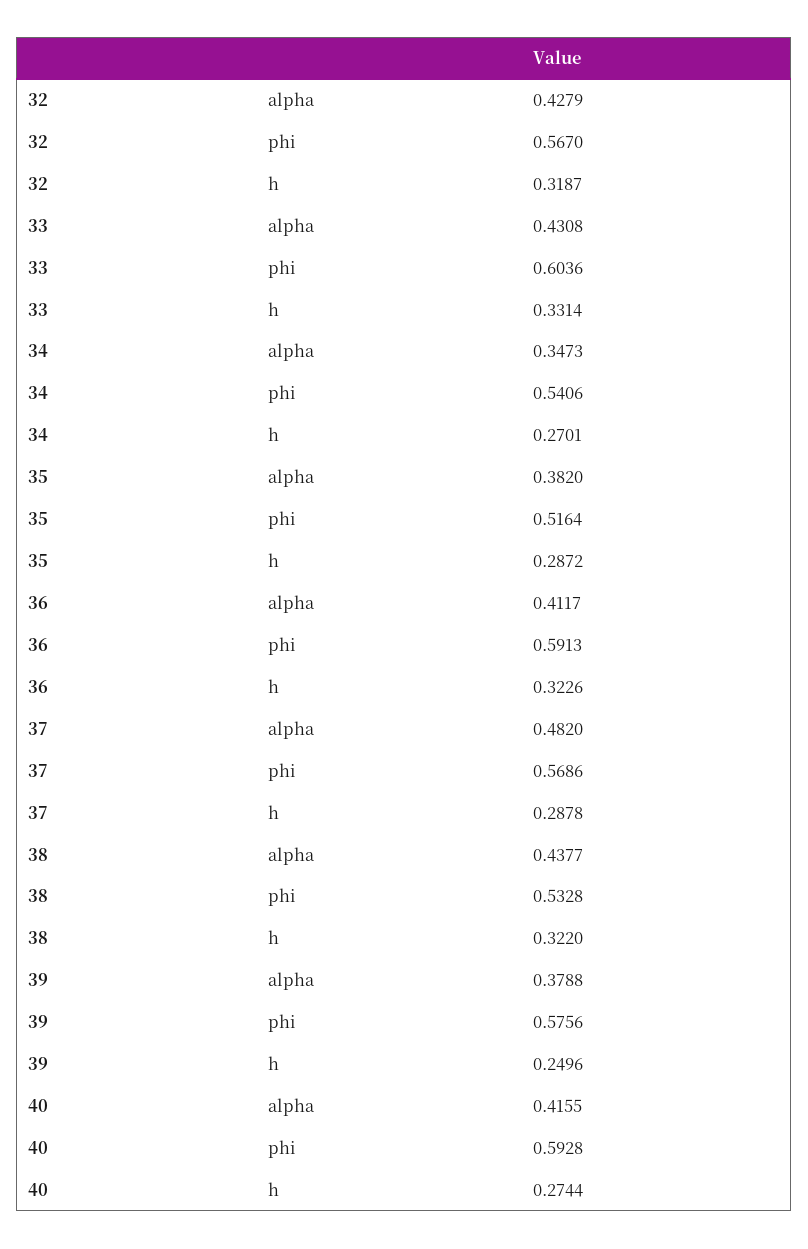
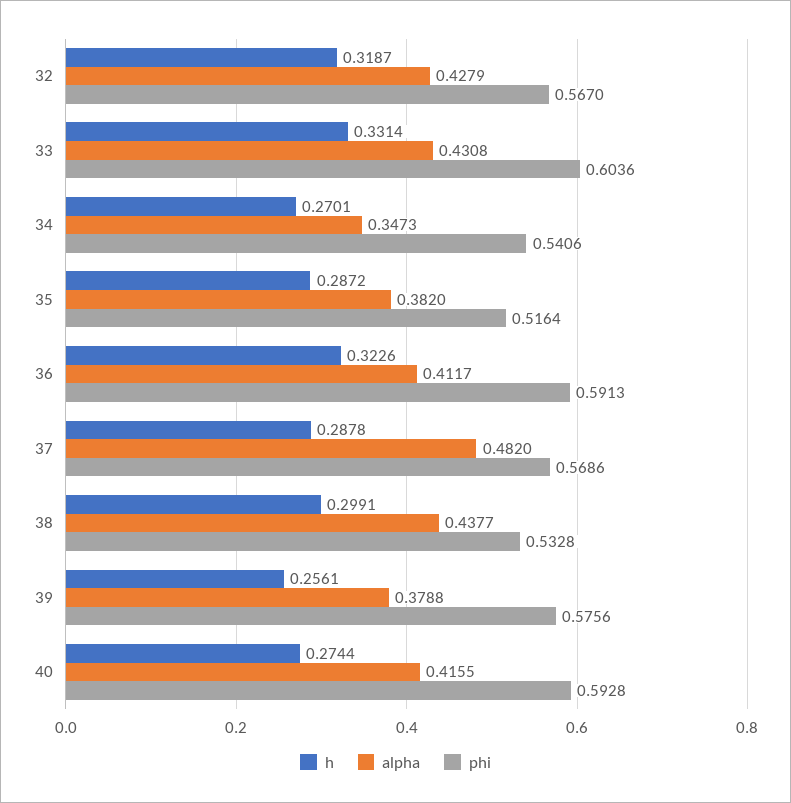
h, 38: 0.322 -> 0.2991
h, 39: 0.2496 -> 0.2561

